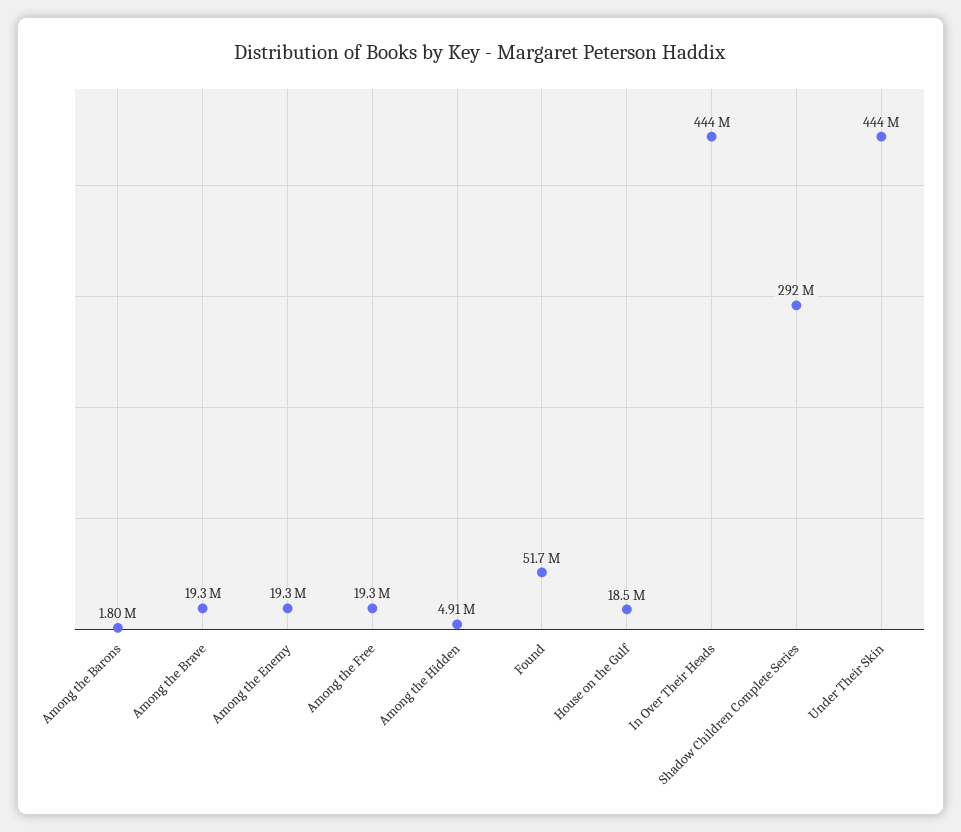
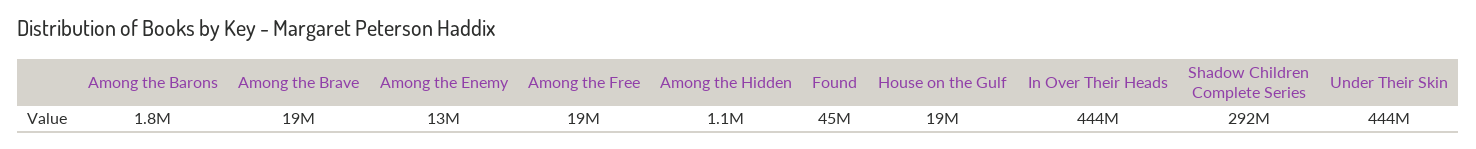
Among the Enemy: 19300000 -> 13000000
Among the Hidden: 4910000 -> 1100000
Found: 51700000 -> 45000000

